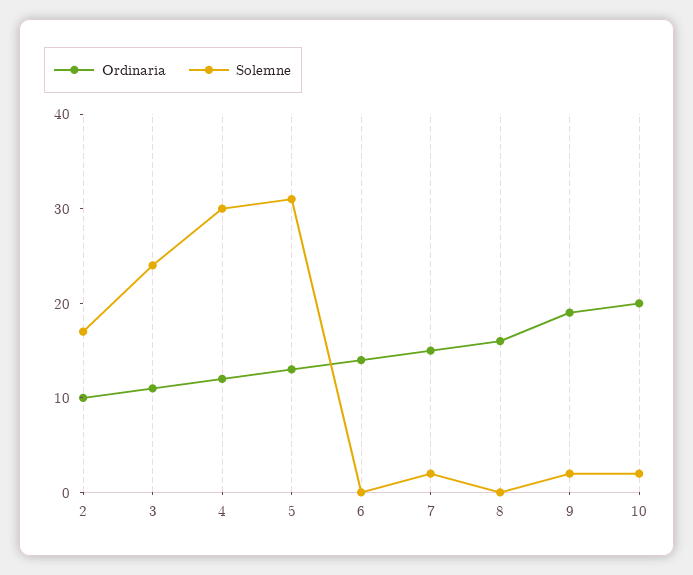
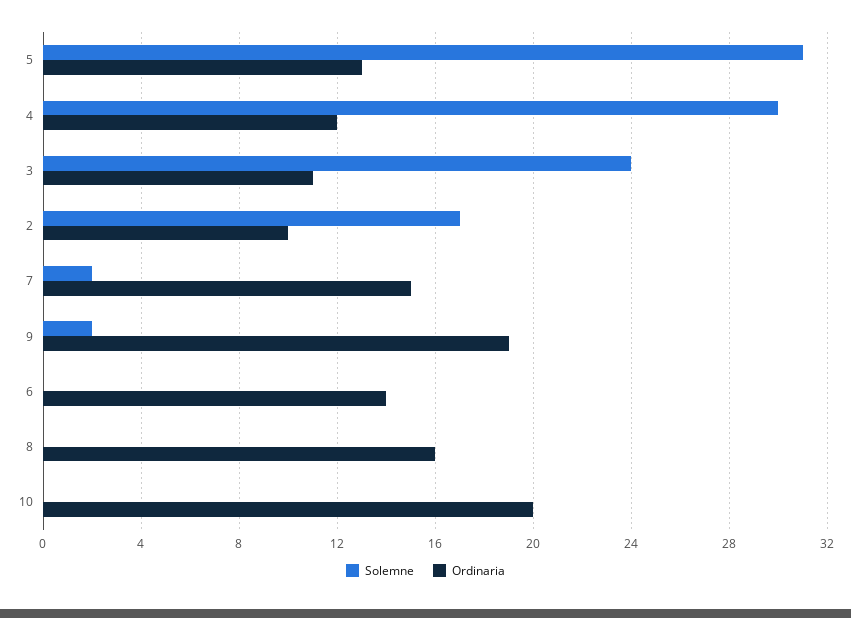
Solemne, 10: 2 -> 0

